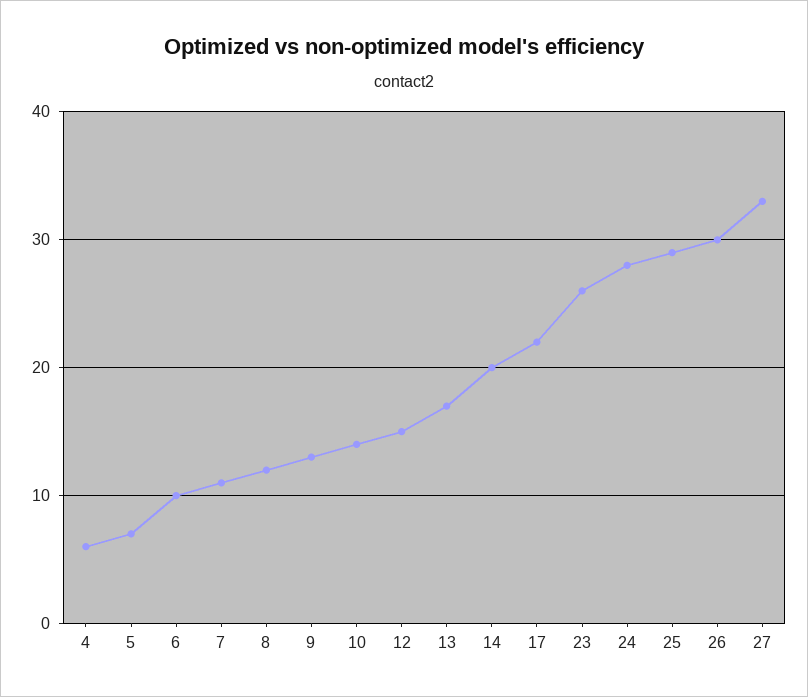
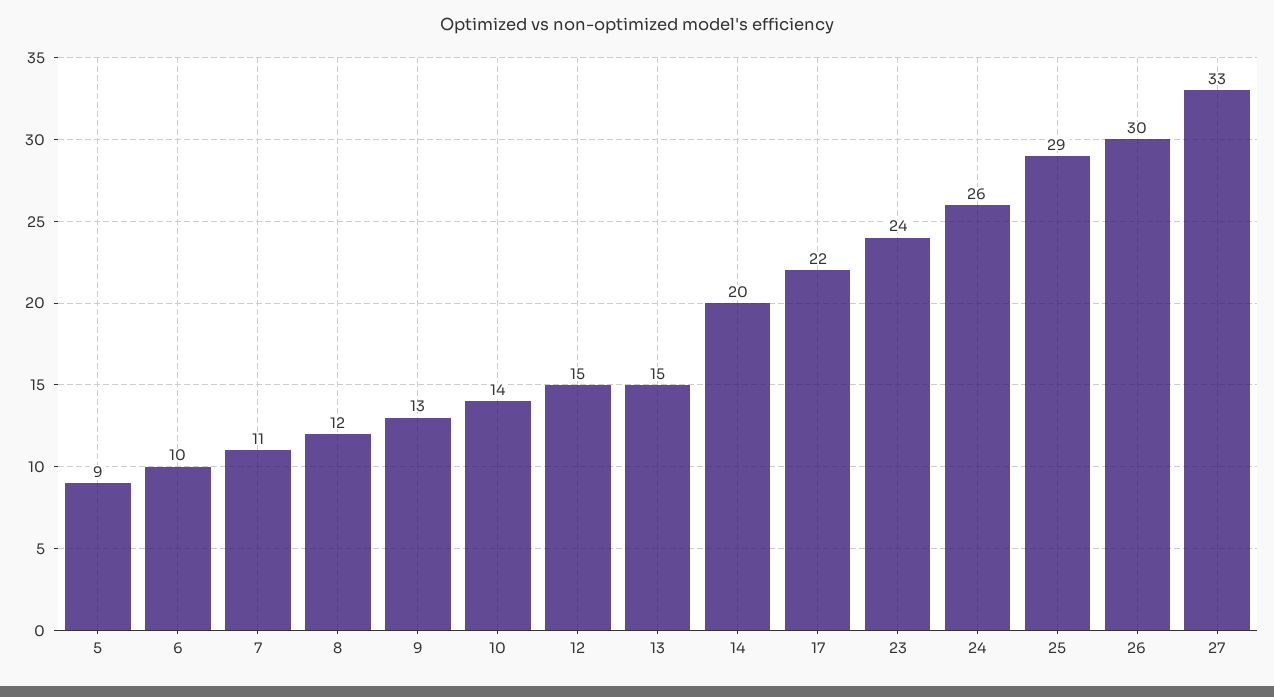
4: 6 -> none
5: 7 -> 9
13: 17 -> 15
23: 26 -> 24
24: 28 -> 26

